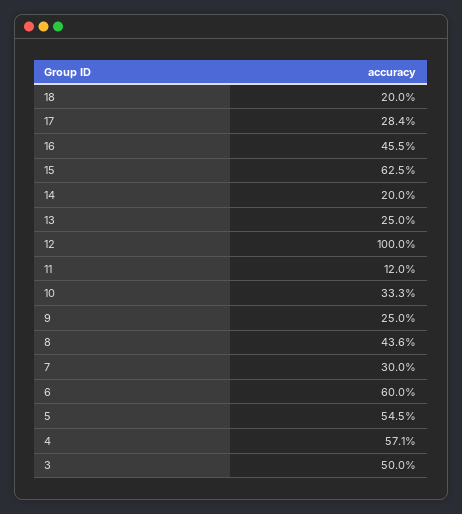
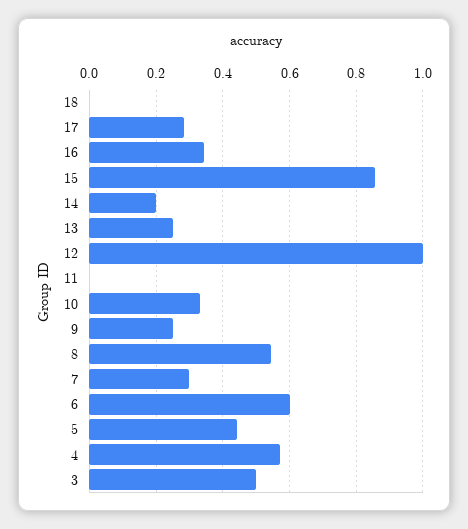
18: 0.2 -> 0
16: 0.455 -> 0.34
15: 0.625 -> 0.86
11: 0.12 -> 0
8: 0.436 -> 0.54
5: 0.545 -> 0.44

